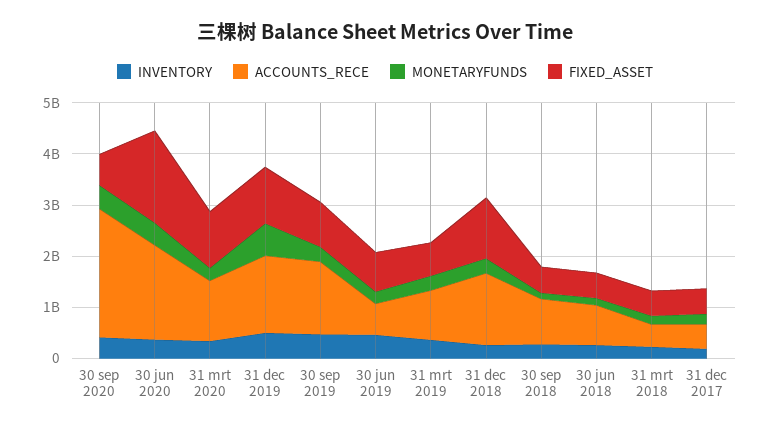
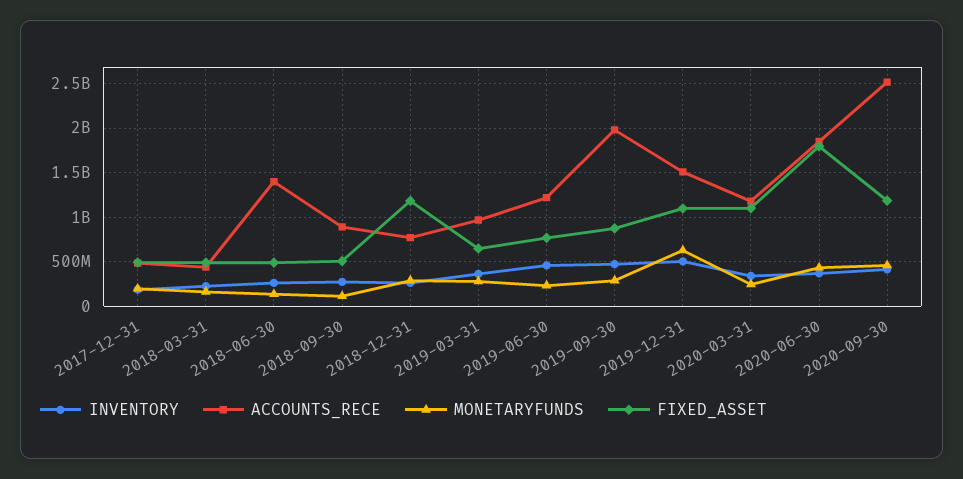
FIXED_ASSET, 30 sep 2020: 600000000 -> 1200000000
ACCOUNTS_RECE, 30 sep 2019: 1400000000 -> 2000000000
ACCOUNTS_RECE, 30 jun 2019: 600000000 -> 1200000000
ACCOUNTS_RECE, 31 dec 2018: 1400000000 -> 800000000
ACCOUNTS_RECE, 30 jun 2018: 800000000 -> 1400000000

